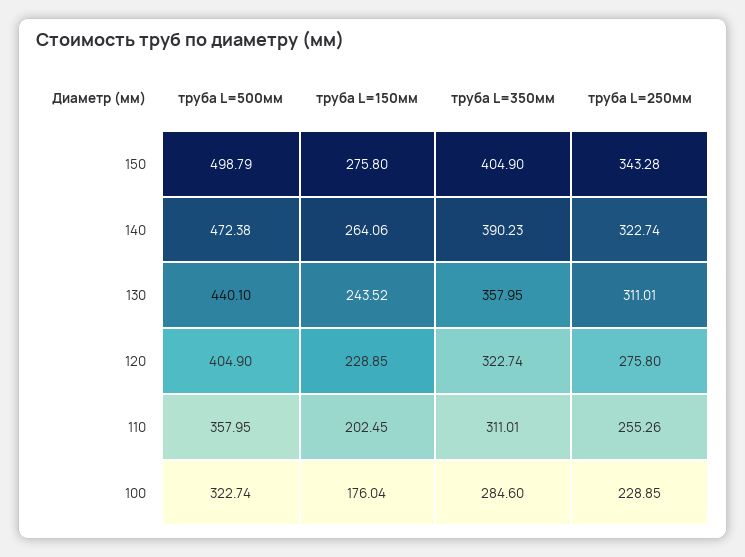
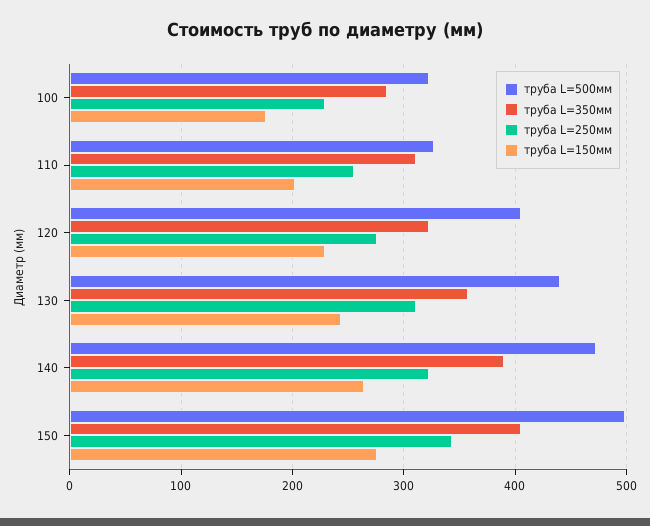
труба L=500мм, 110: 357.95 -> 330

